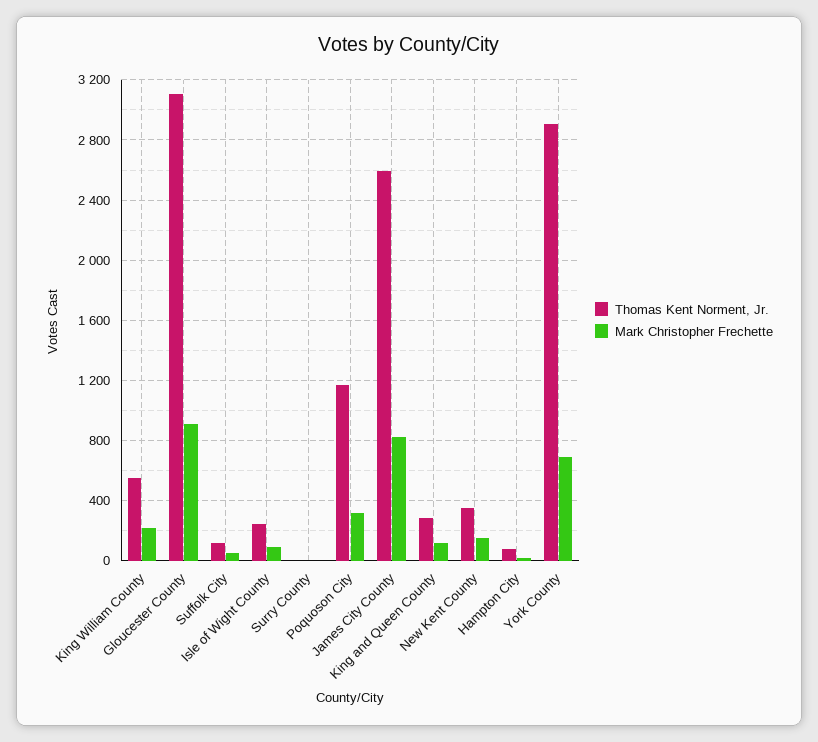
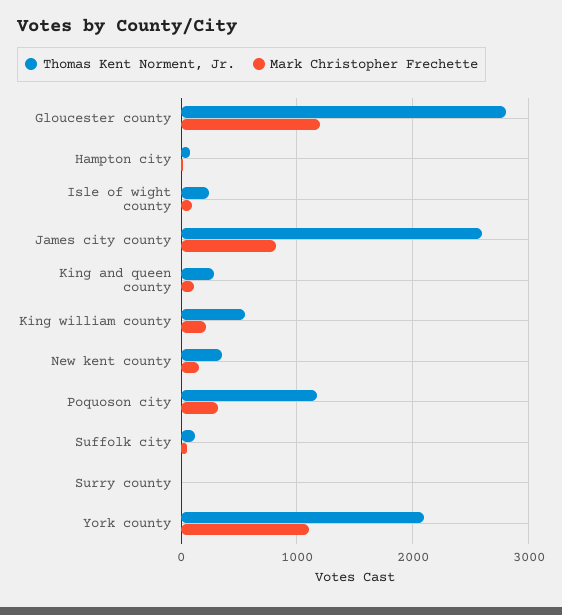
Thomas Kent Norment, Jr., Gloucester County: 3100 -> 2800
Mark Christopher Frechette, Gloucester County: 900 -> 1200
Thomas Kent Norment, Jr., York County: 2900 -> 2100
Mark Christopher Frechette, York County: 700 -> 1100

